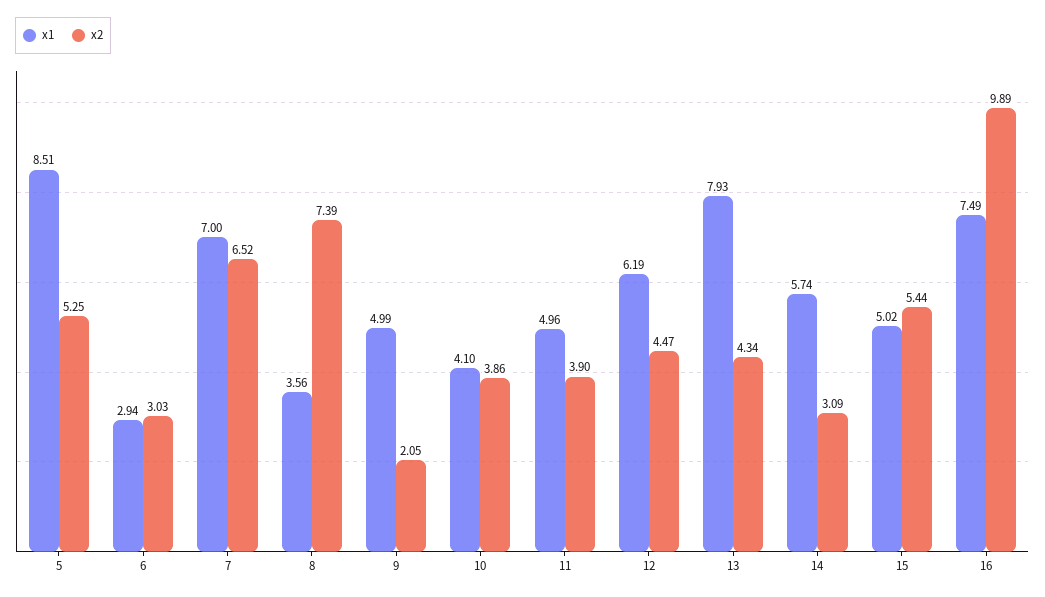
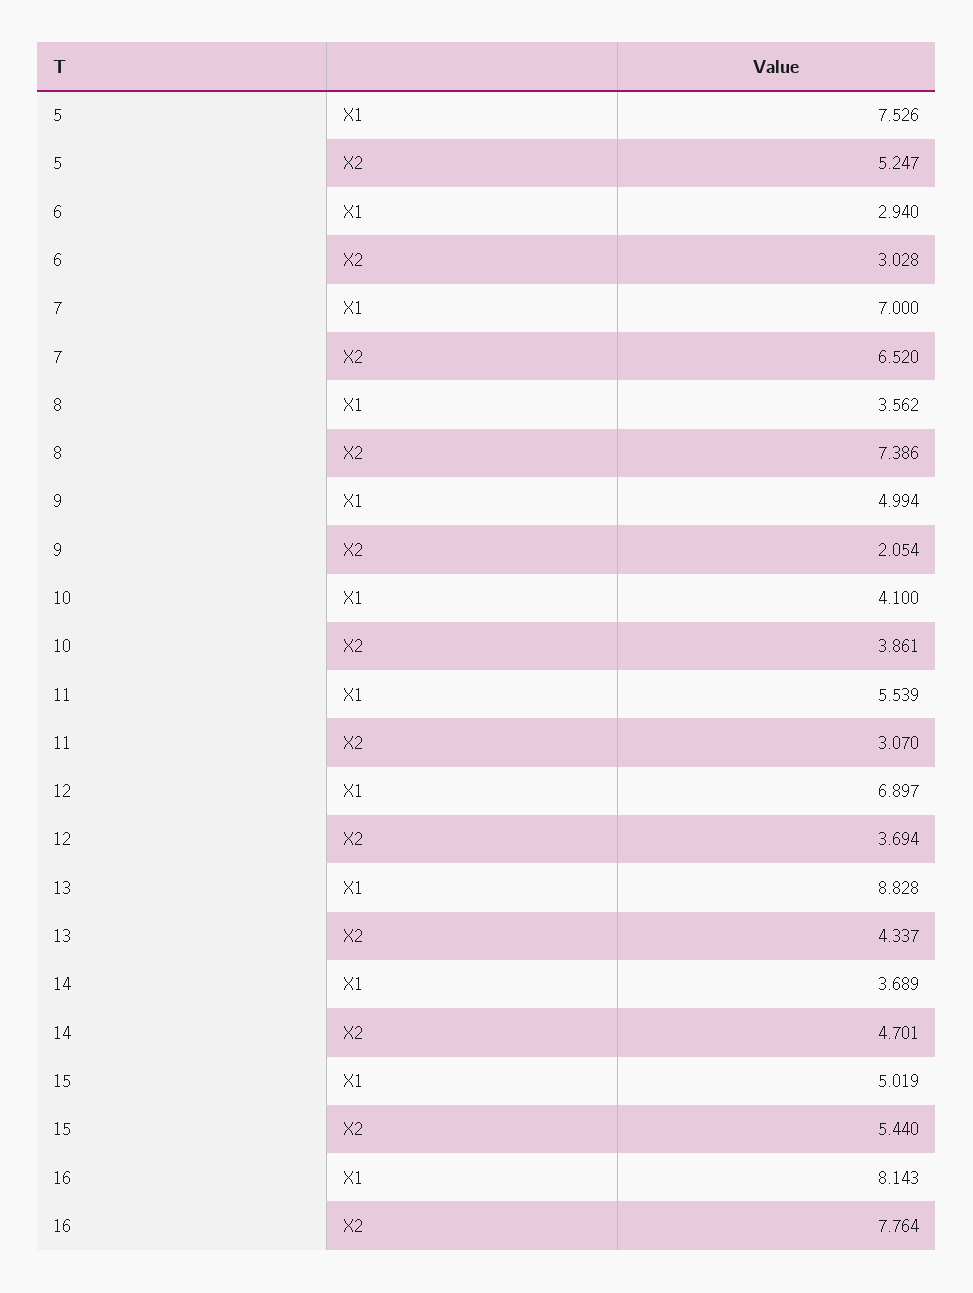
x1, 5: 8.51 -> 7.526
x1, 11: 4.96 -> 5.539
x2, 11: 3.9 -> 3.07
x1, 12: 6.19 -> 6.897
x2, 12: 4.47 -> 3.694
x1, 13: 7.93 -> 8.828
x1, 14: 5.74 -> 3.689
x2, 14: 3.09 -> 4.701
x1, 16: 7.49 -> 8.143
x2, 16: 9.89 -> 7.764

